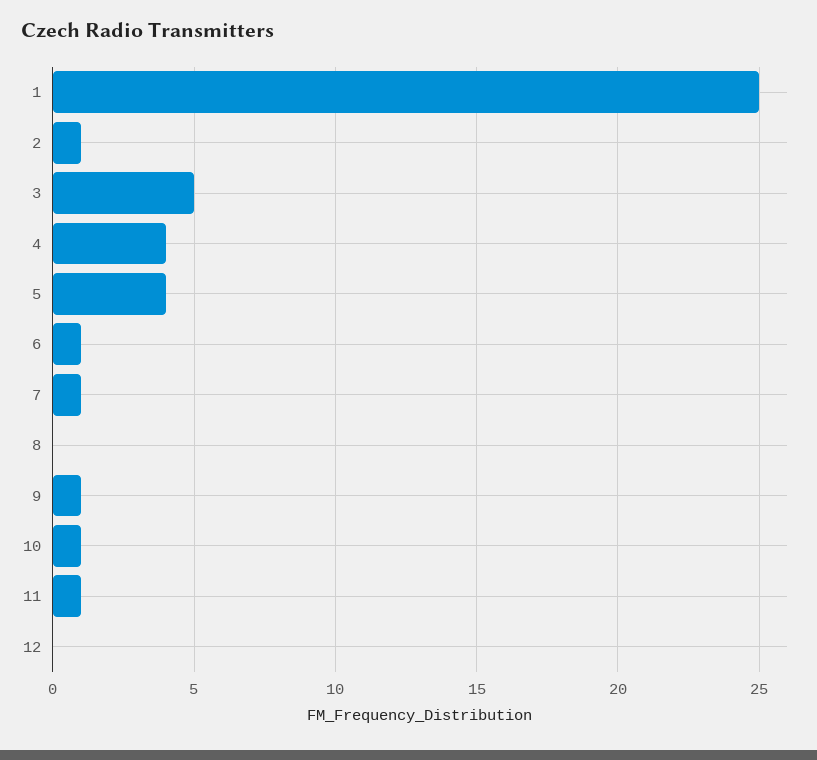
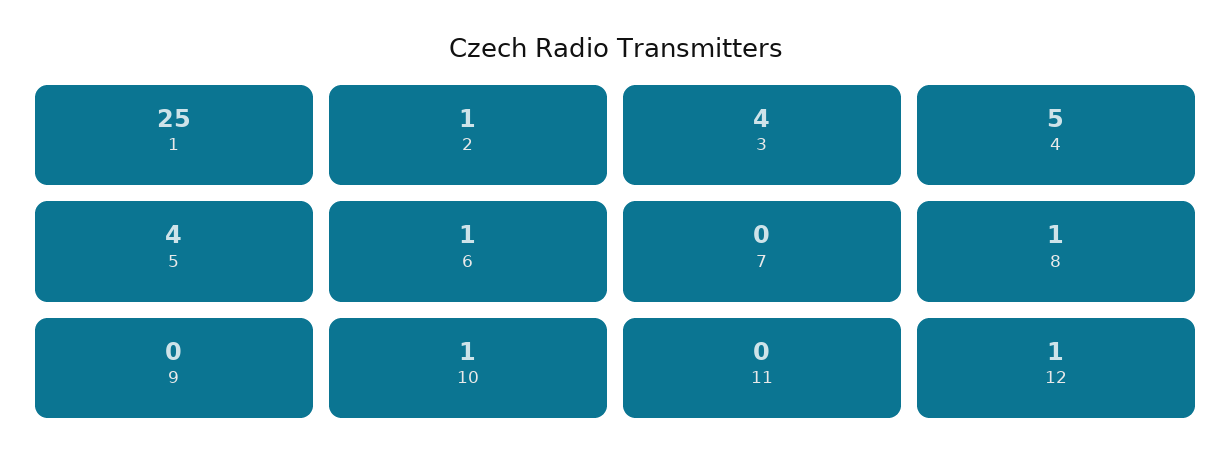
3: 5 -> 4
4: 4 -> 5
7: 1 -> 0
8: 0 -> 1
9: 1 -> 0
11: 1 -> 0
12: 0 -> 1

